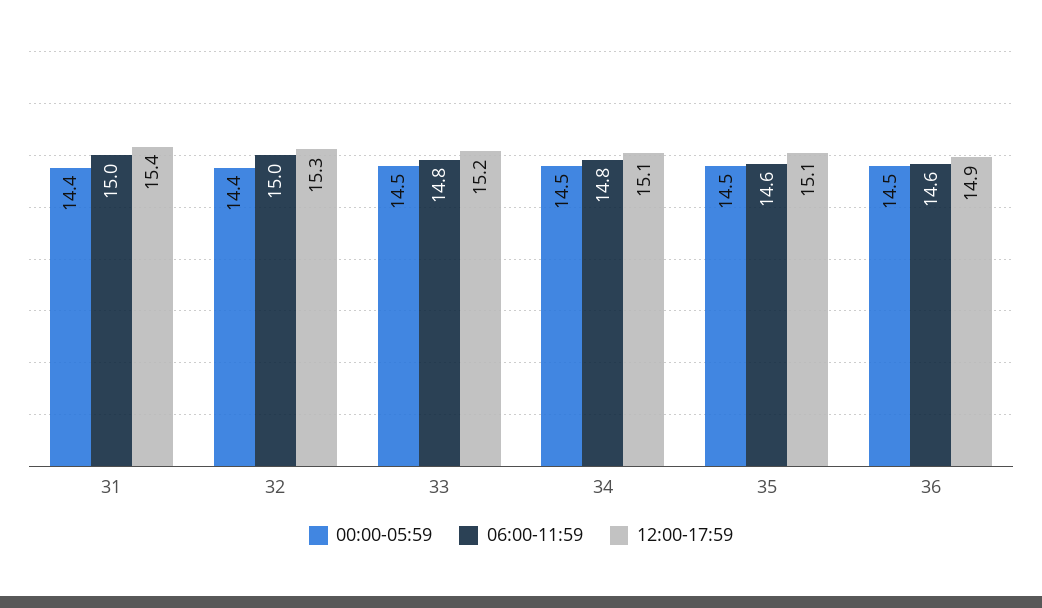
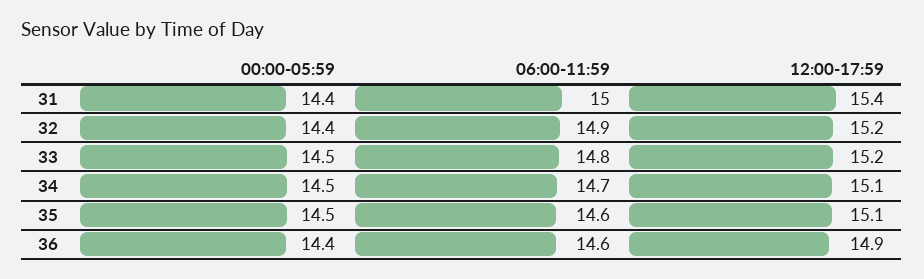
06:00-11:59, 32: 15 -> 14.9
12:00-17:59, 32: 15.3 -> 15.2
06:00-11:59, 34: 14.8 -> 14.7
00:00-05:59, 36: 14.5 -> 14.4

